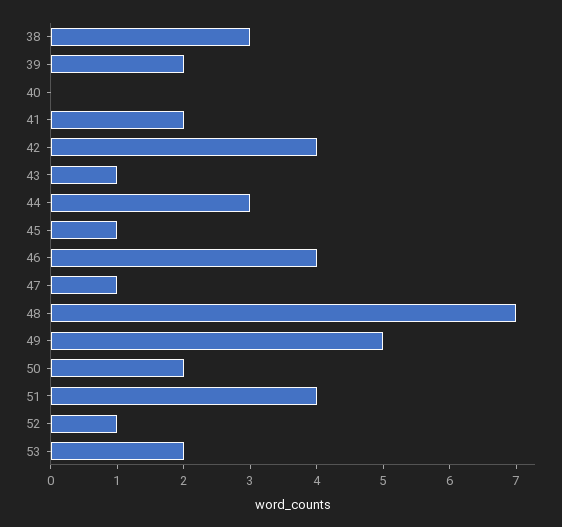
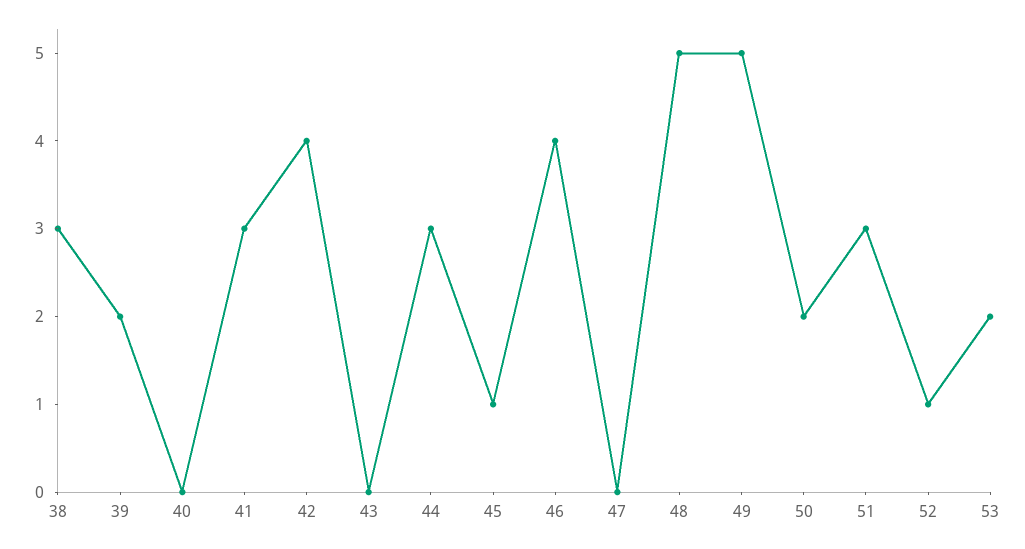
41: 2 -> 3
43: 1 -> 0
47: 1 -> 0
48: 7 -> 5
51: 4 -> 3

